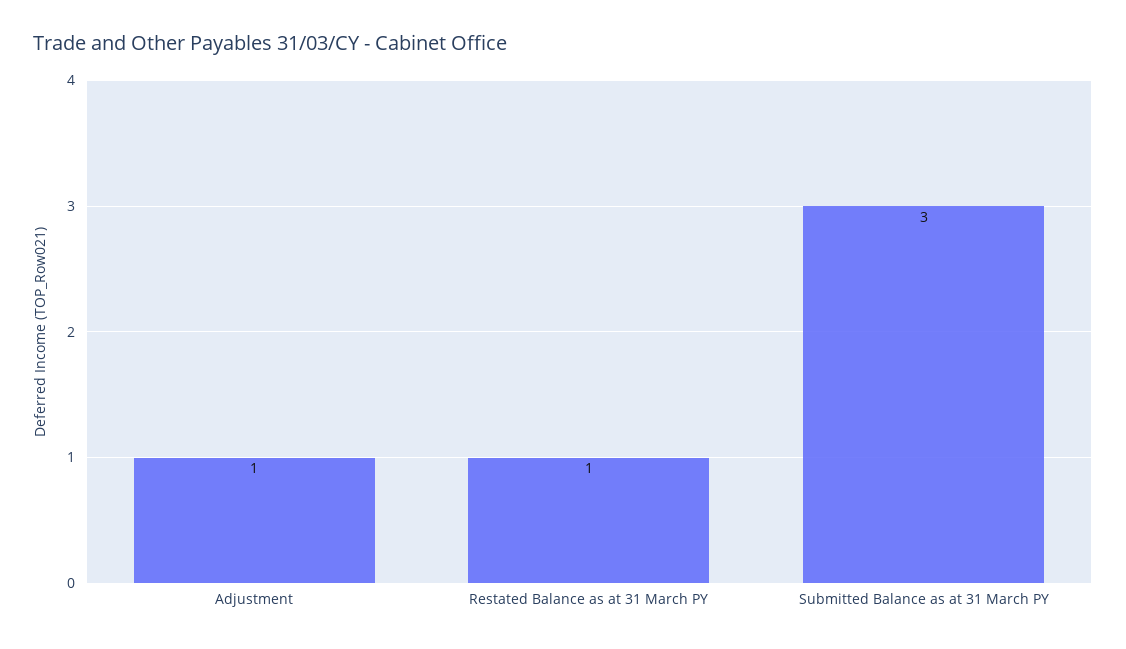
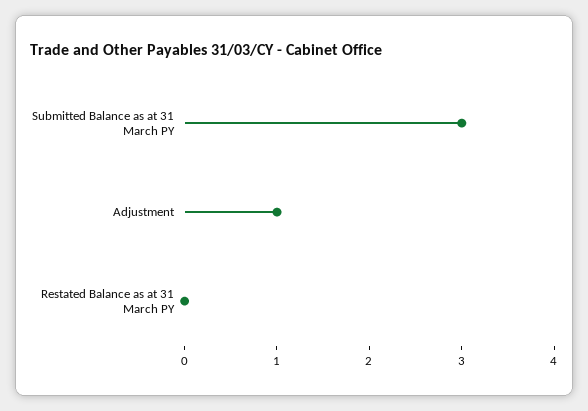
Restated Balance as at 31 March PY: 1 -> 0

